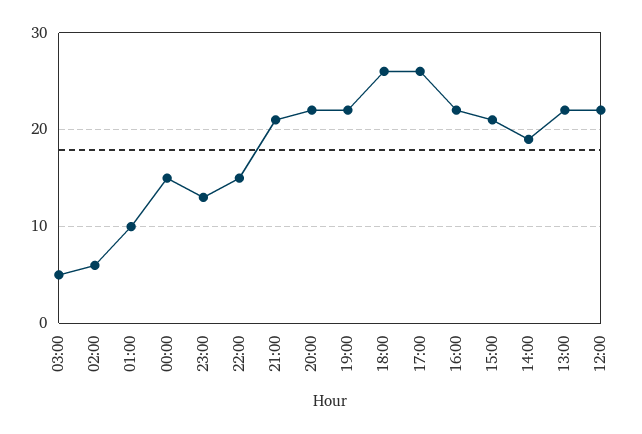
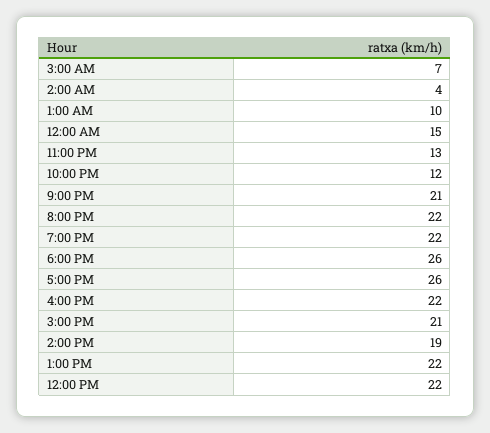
03:00: 5 -> 7
02:00: 6 -> 4
22:00: 15 -> 12

